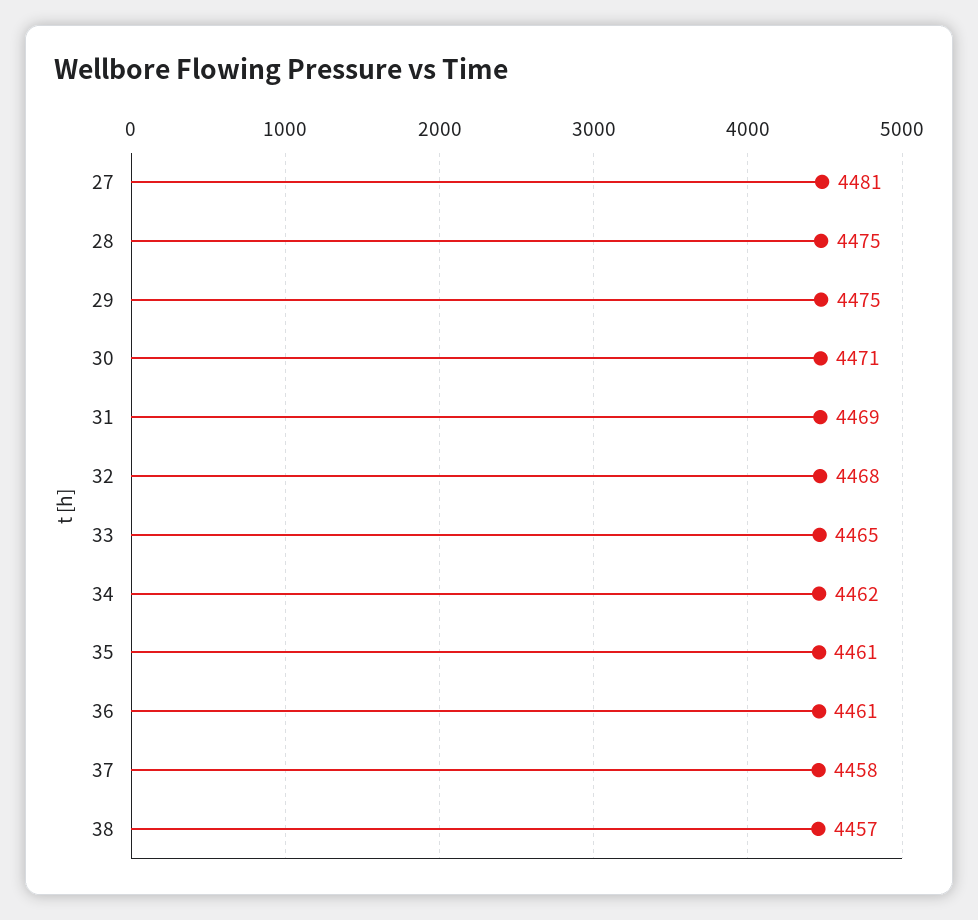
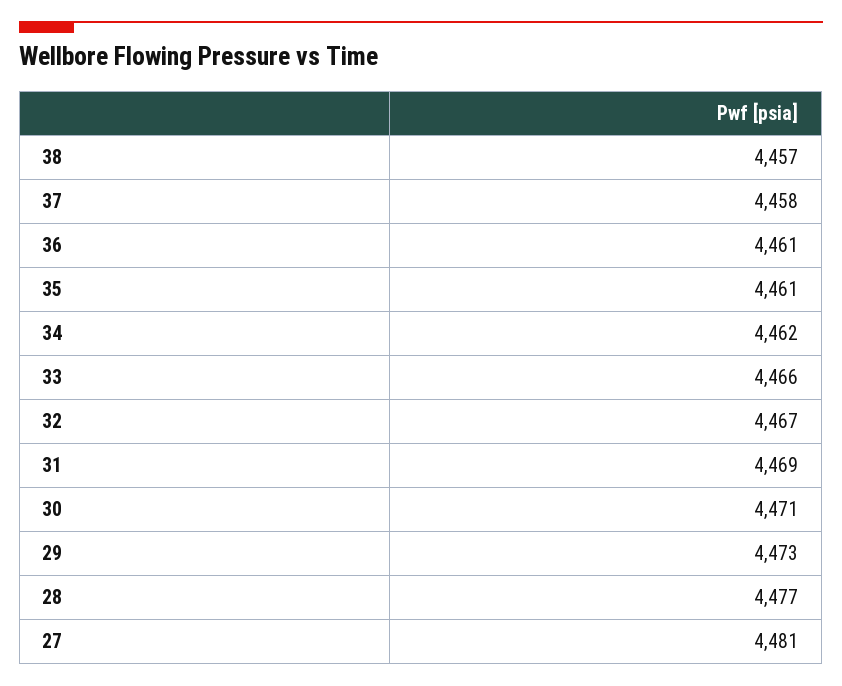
28: 4475 -> 4477
29: 4475 -> 4473
32: 4468 -> 4467
33: 4465 -> 4466

